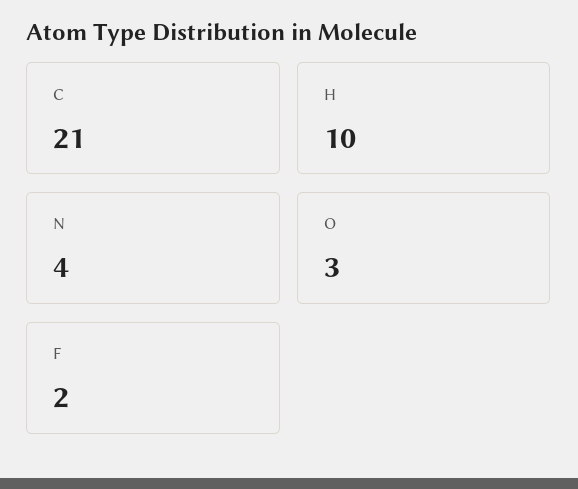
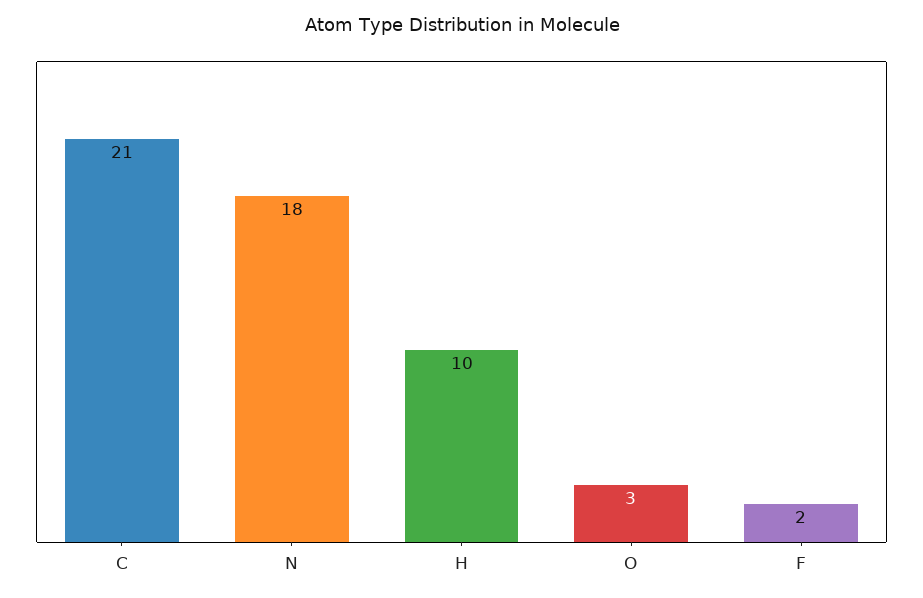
N: 4 -> 18

